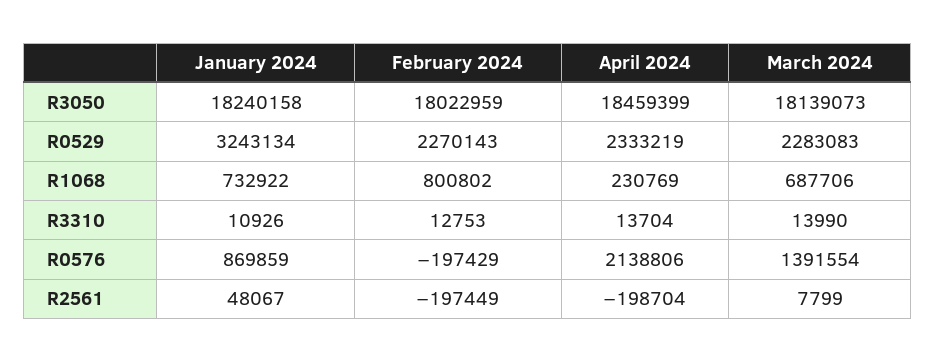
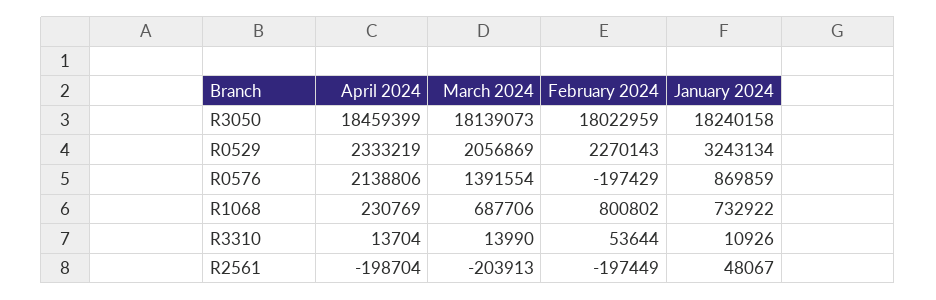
March 2024, R0529: 2283083 -> 2056869
February 2024, R3310: 12753 -> 53644
March 2024, R2561: 7799 -> -203913

